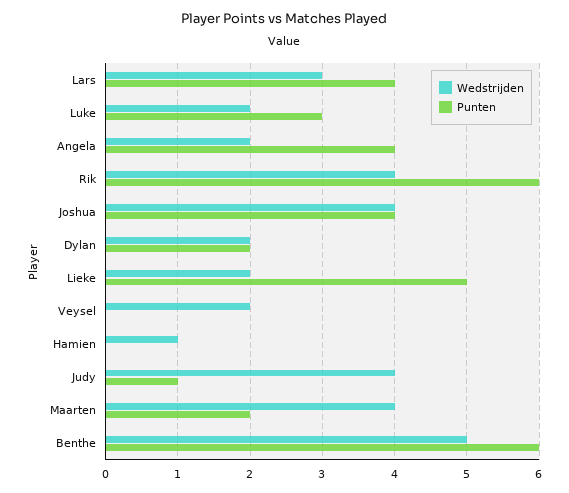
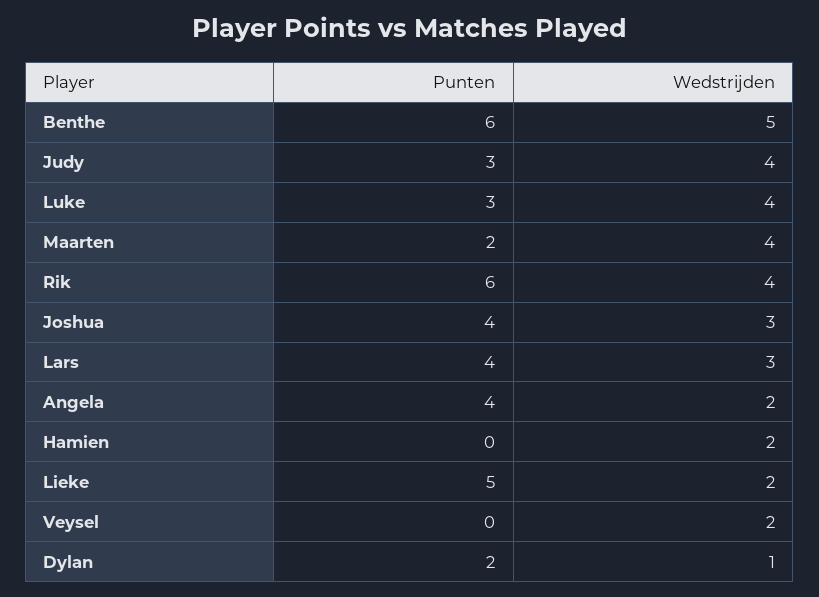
Wedstrijden, Luke: 2 -> 4
Wedstrijden, Joshua: 4 -> 3
Wedstrijden, Dylan: 2 -> 1
Wedstrijden, Hamien: 1 -> 2
Punten, Judy: 1 -> 3

